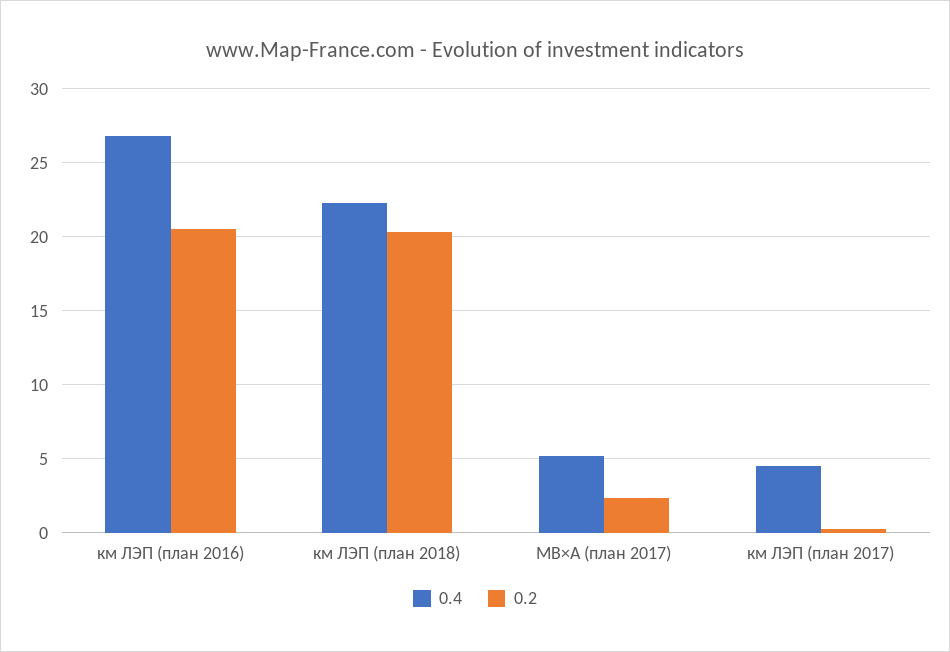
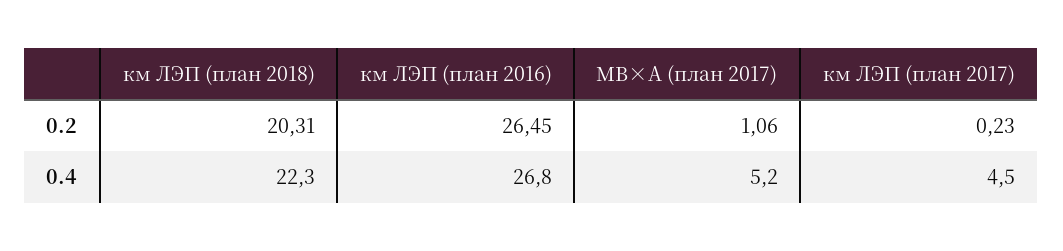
0.2, км ЛЭП (план 2016): 20.5 -> 26.45
0.2, МВ×А (план 2017): 2.5 -> 1.06

